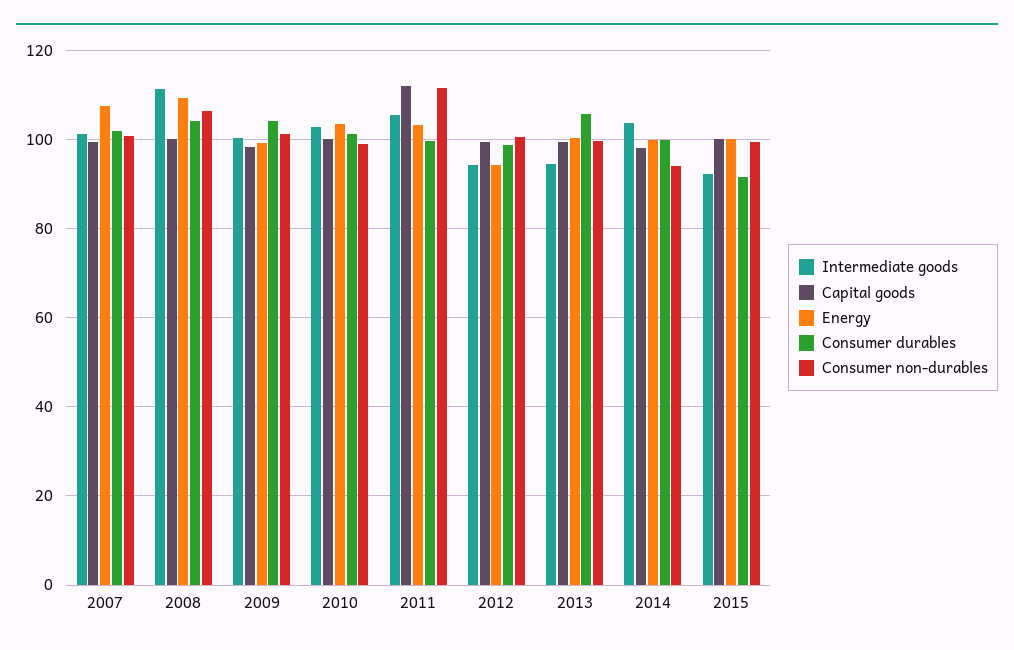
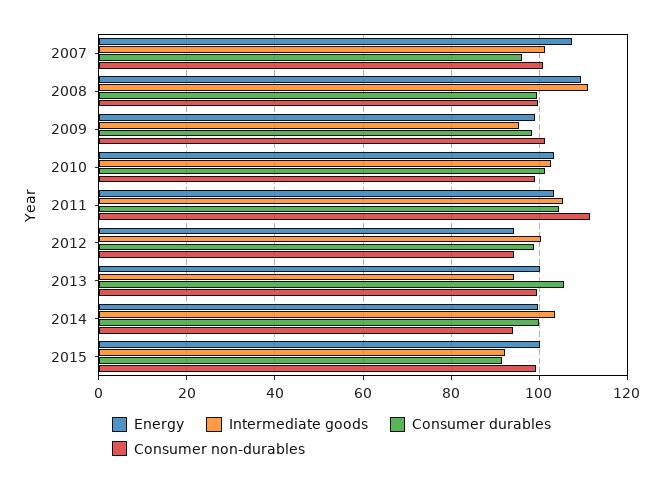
Capital goods, 2007: 100 -> none
Consumer durables, 2007: 102 -> 96
Capital goods, 2008: 100 -> none
Consumer durables, 2008: 104 -> 100
Consumer non-durables, 2008: 106 -> 100
Intermediate goods, 2009: 100 -> 96
Capital goods, 2009: 98 -> none
Consumer durables, 2009: 104 -> 98
Capital goods, 2010: 100 -> none
Capital goods, 2011: 112 -> none
Consumer durables, 2011: 100 -> 104
Intermediate goods, 2012: 94 -> 100
Capital goods, 2012: 100 -> none
Consumer non-durables, 2012: 100 -> 94
Capital goods, 2013: 100 -> none
Capital goods, 2014: 98 -> none
Capital goods, 2015: 100 -> none

